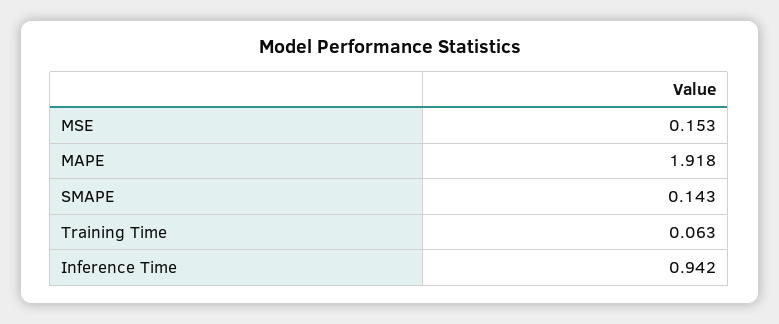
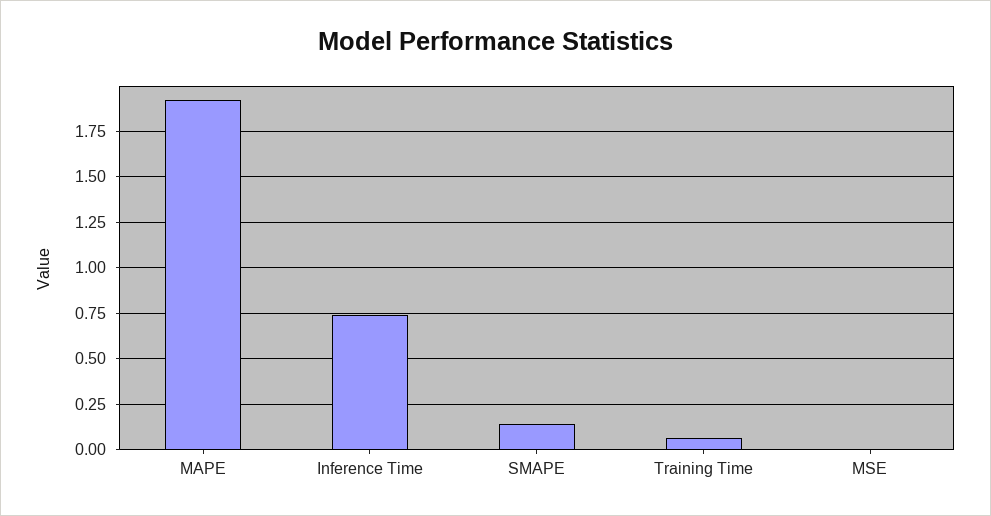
MSE: 0.153 -> 0
Inference Time: 0.942 -> 0.75

